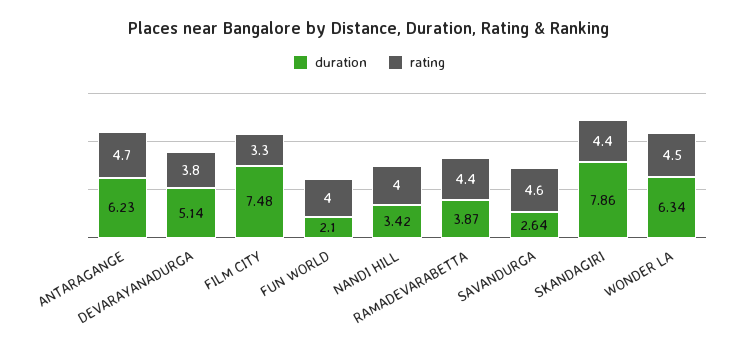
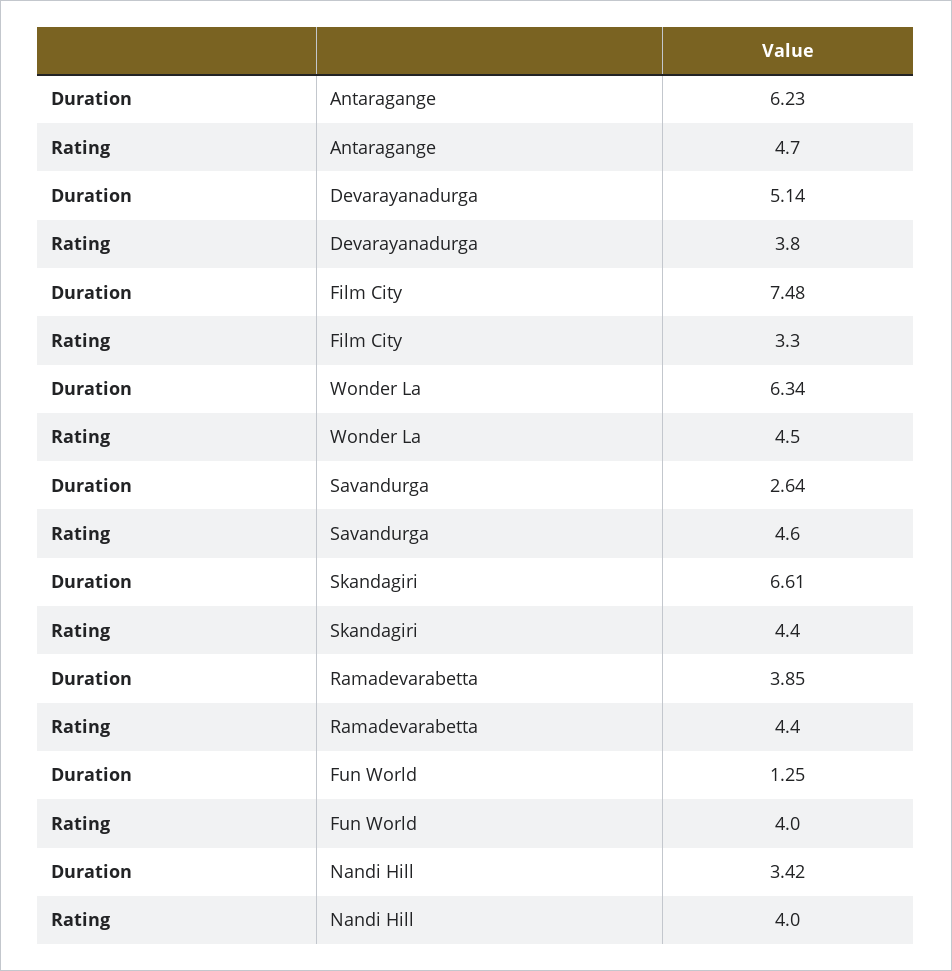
duration, FUN WORLD: 2.1 -> 1.25
duration, RAMADEVARABETTA: 3.87 -> 3.85
duration, SKANDAGIRI: 7.86 -> 6.61

